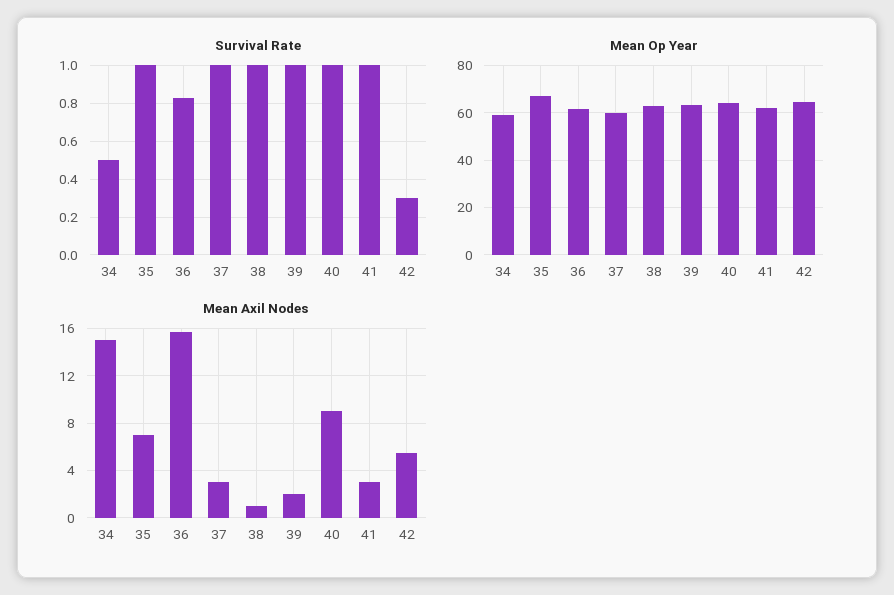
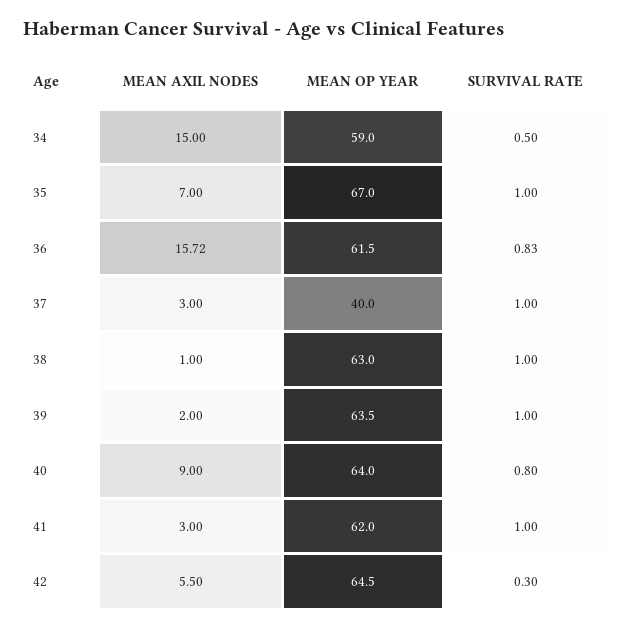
Survival Rate, 40: 1 -> 0.8
Mean Op Year, 37: 60 -> 40

